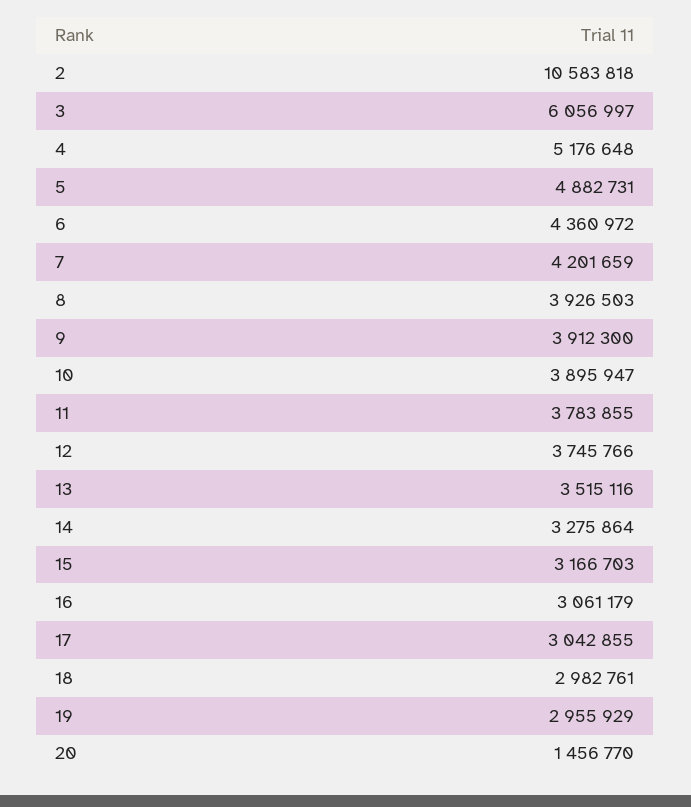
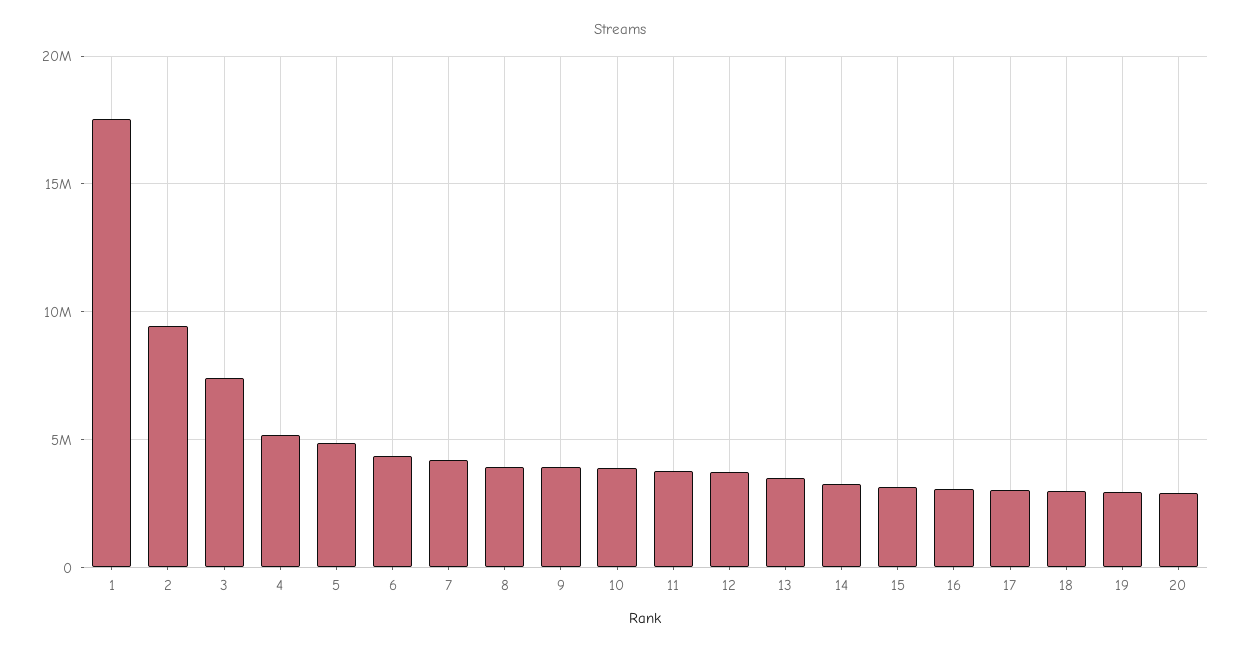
2: 10583818 -> 9500000
3: 6056997 -> 7500000
20: 1456770 -> 3000000
1: none -> 17500000

